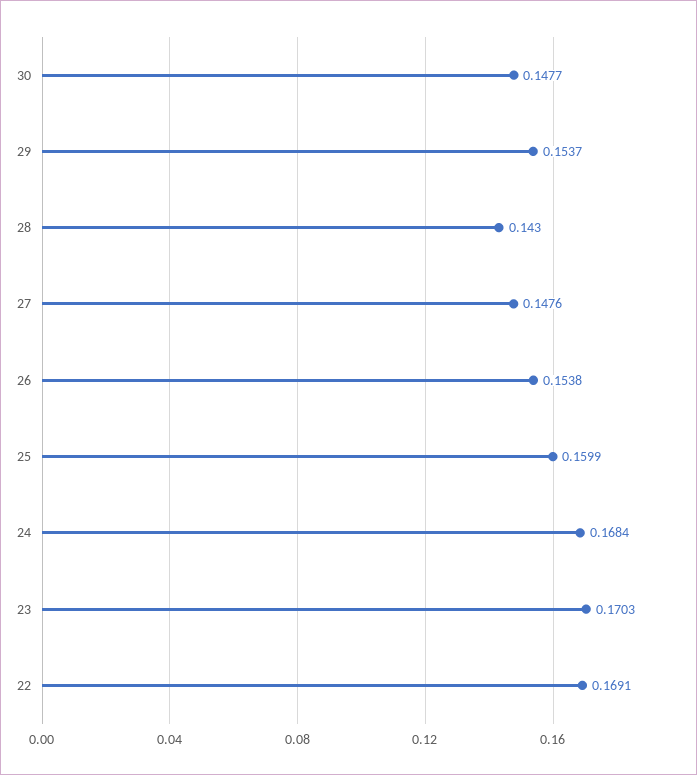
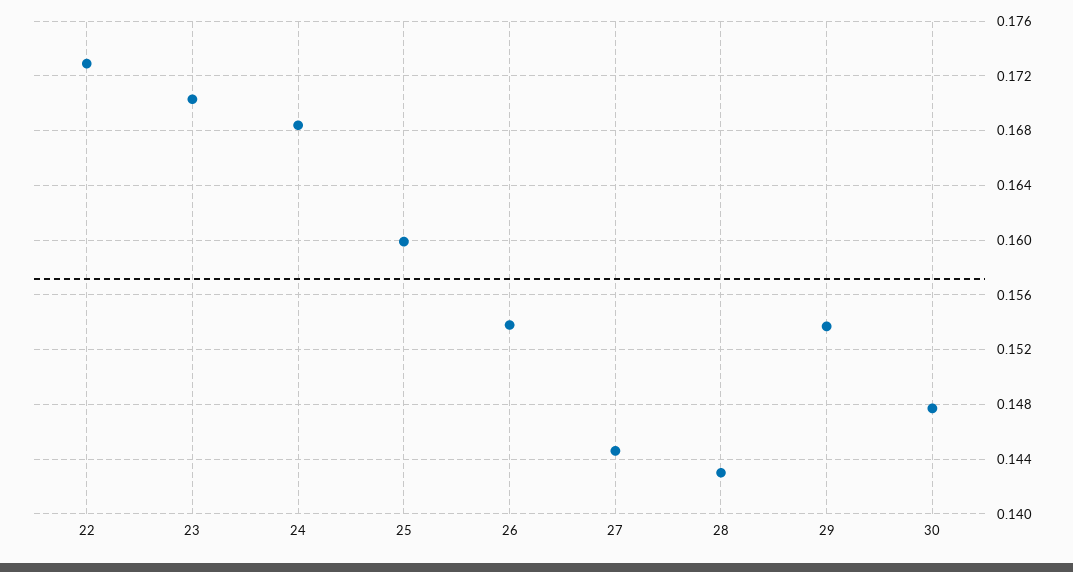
27: 0.1476 -> 0.1445
22: 0.1691 -> 0.173

